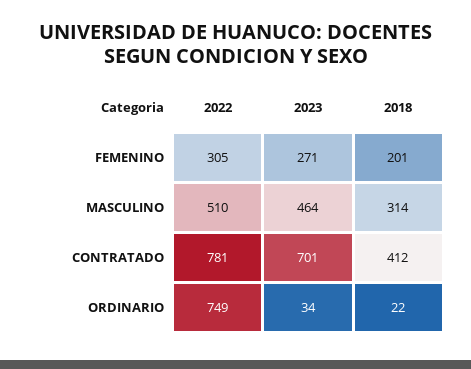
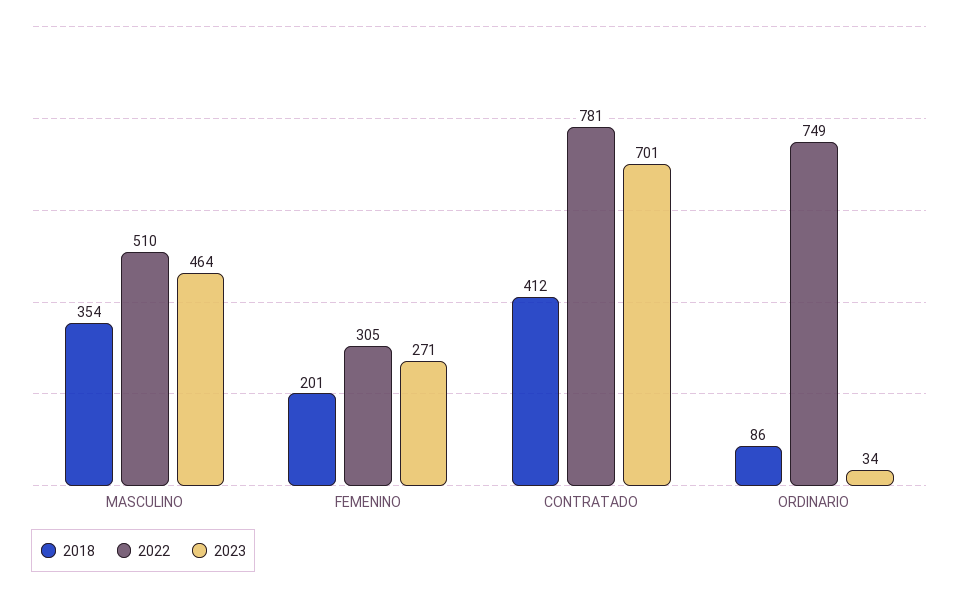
2018, MASCULINO: 314 -> 354
2018, ORDINARIO: 22 -> 86

